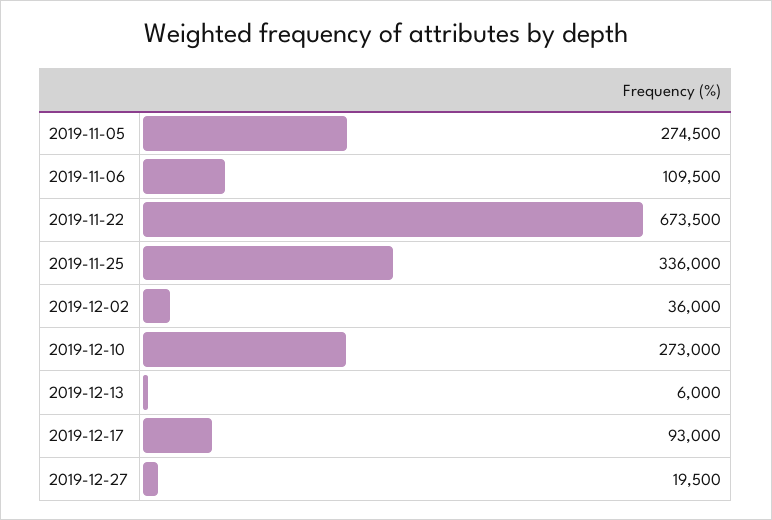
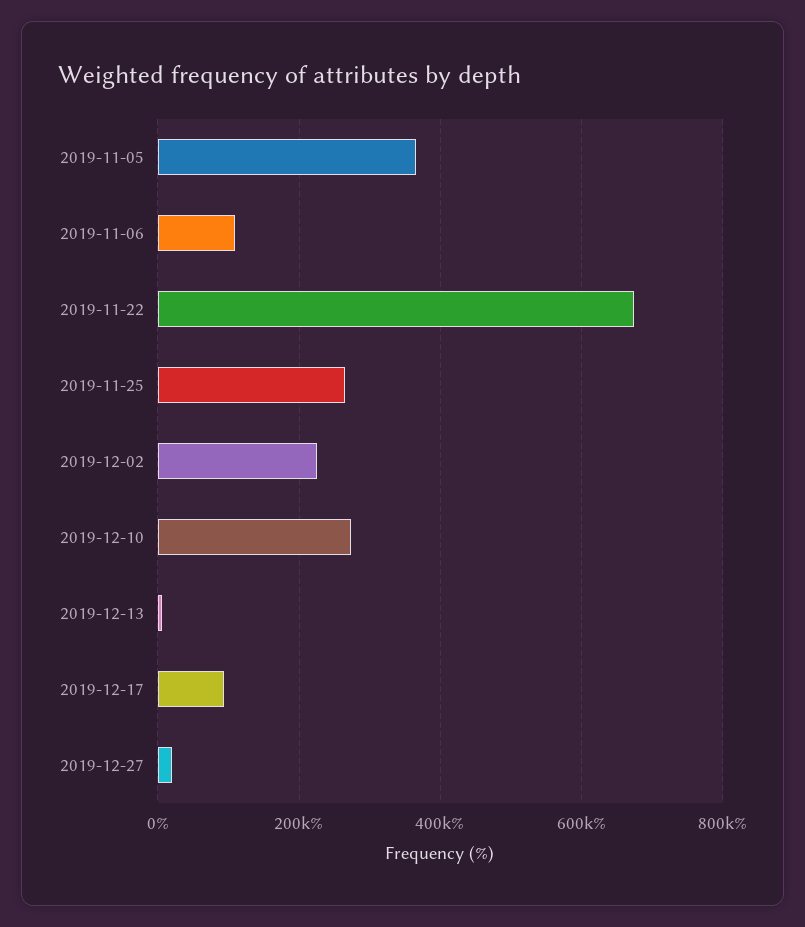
2019-11-05: 274500 -> 360000
2019-11-25: 336000 -> 260000
2019-12-02: 36000 -> 220000

